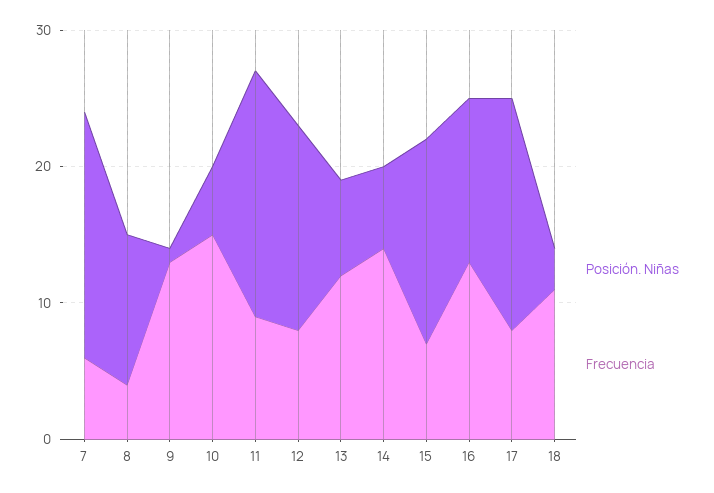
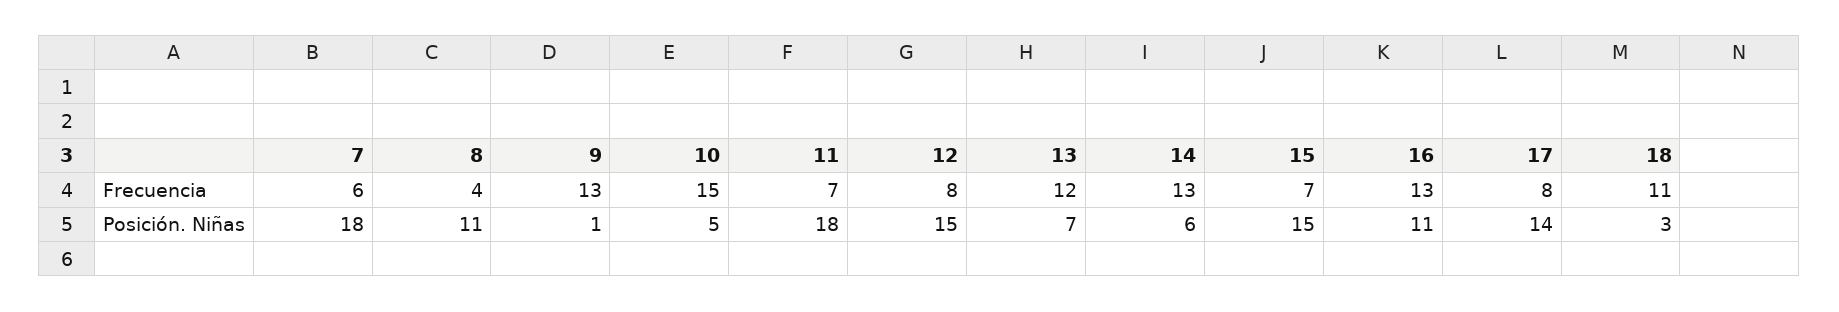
Frecuencia, 11: 9 -> 7
Frecuencia, 14: 14 -> 13
Posición. Niñas, 16: 12 -> 11
Posición. Niñas, 17: 17 -> 14

